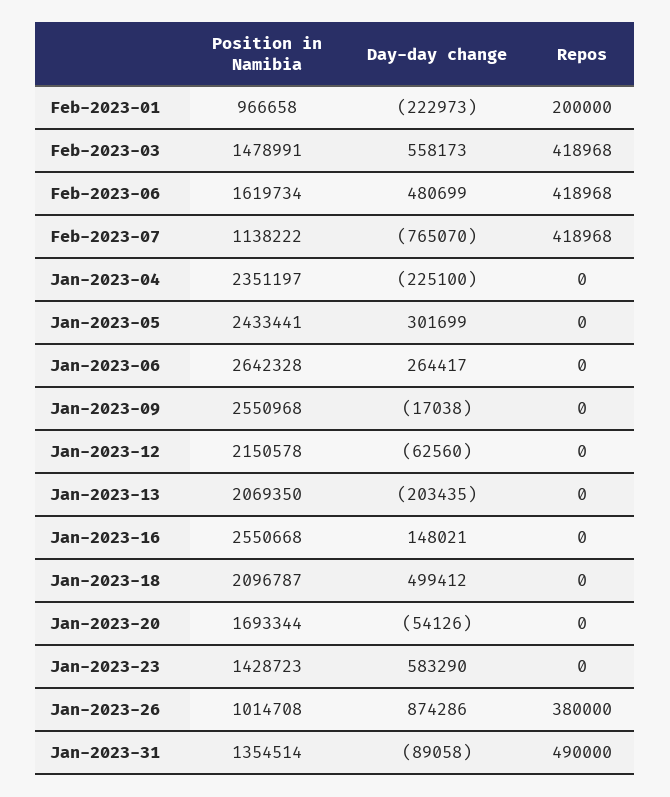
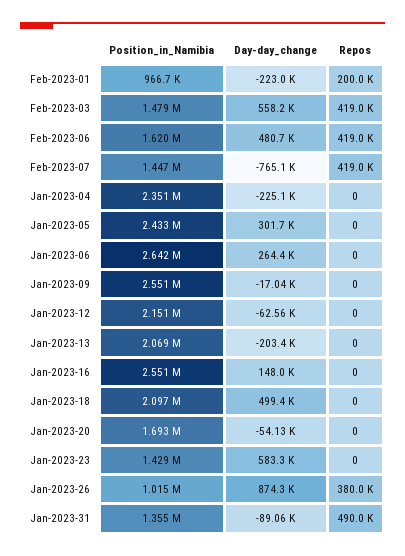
Position in Namibia, Feb-2023-07: 1138222 -> 1447000

